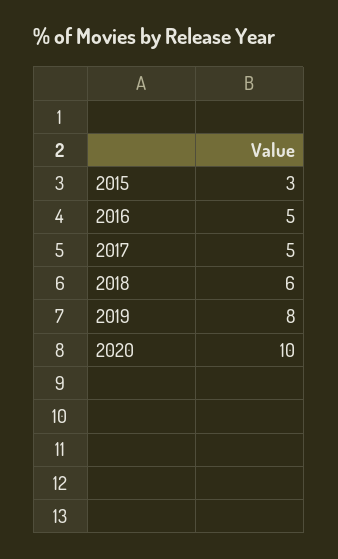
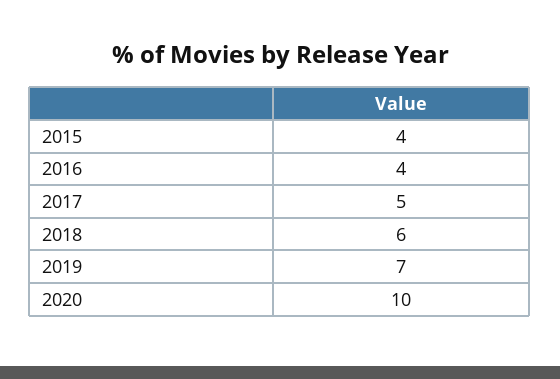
2015: 3 -> 4
2016: 5 -> 4
2019: 8 -> 7

